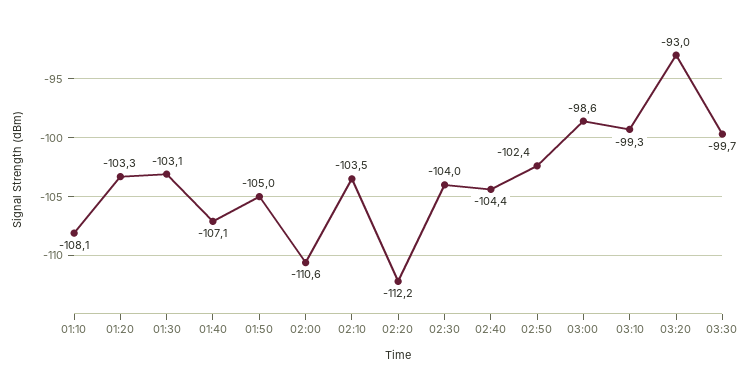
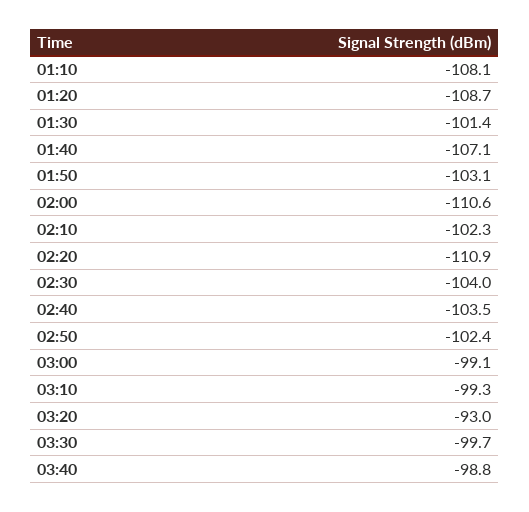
01:20: -103.3 -> -108.7
01:30: -103.1 -> -101.4
01:50: -105 -> -103.1
02:10: -103.5 -> -102.3
02:20: -112.2 -> -110.9
02:40: -104.4 -> -103.5
03:00: -98.6 -> -99.1
03:40: none -> -98.8

